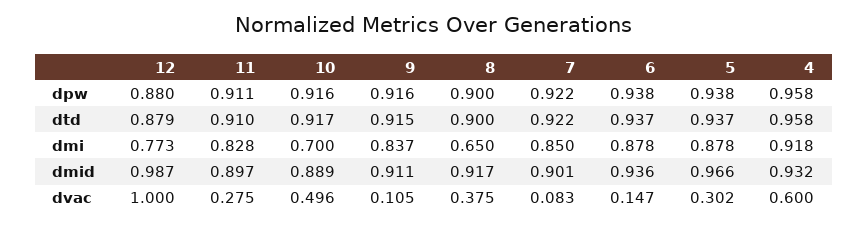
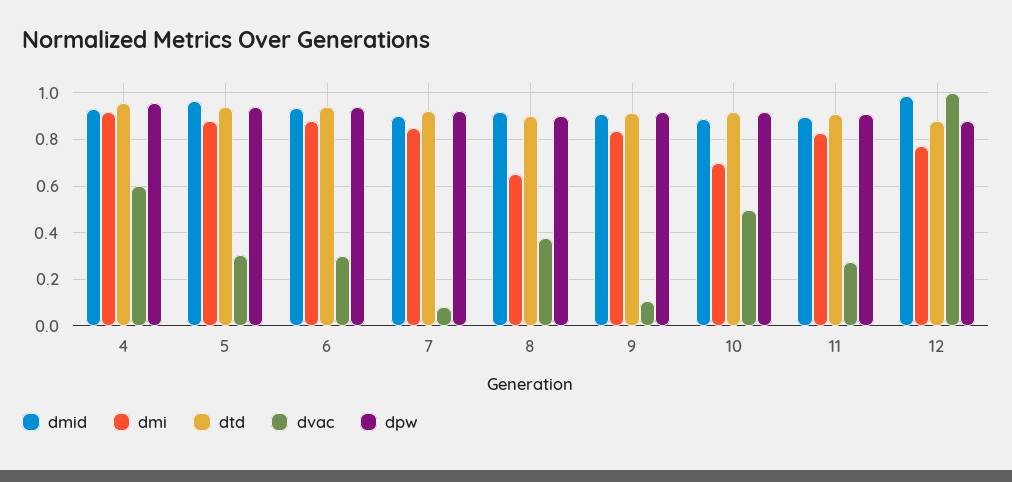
dvac, 6: 0.147 -> 0.3

